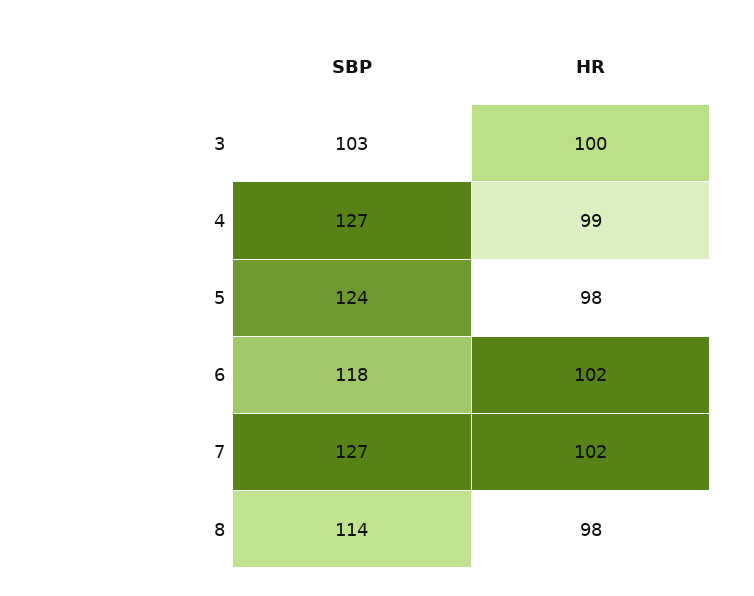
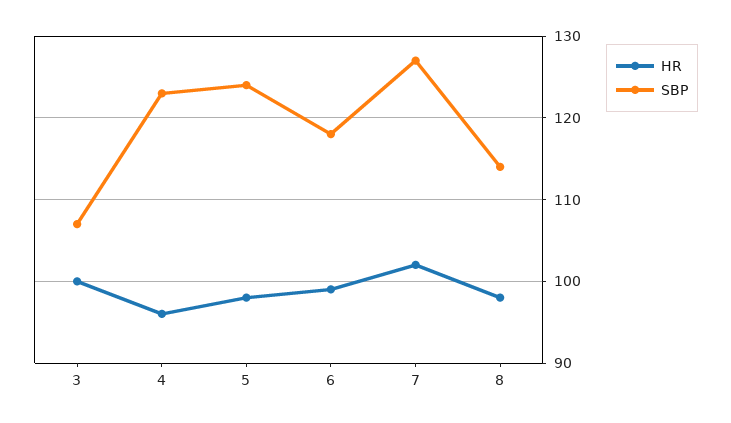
SBP, 3: 103 -> 107
SBP, 4: 127 -> 123
HR, 4: 99 -> 96
HR, 6: 102 -> 99

